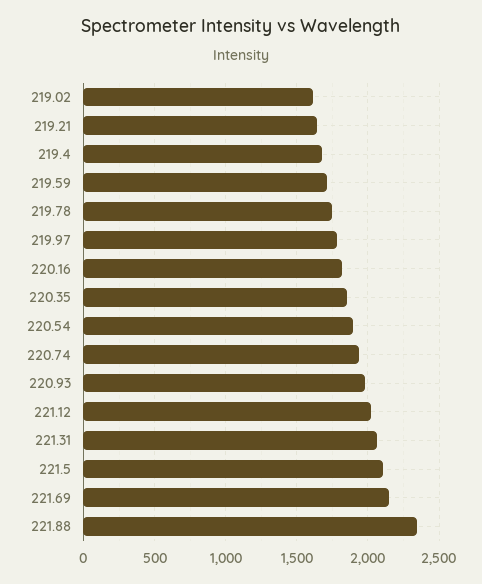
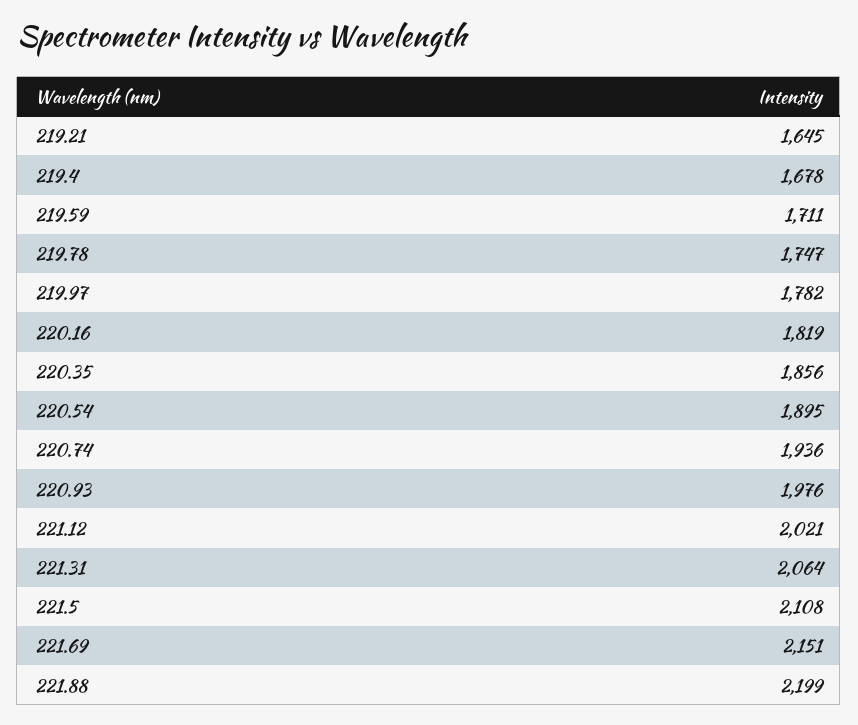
219.02: 1600 -> none
221.88: 2350 -> 2199

